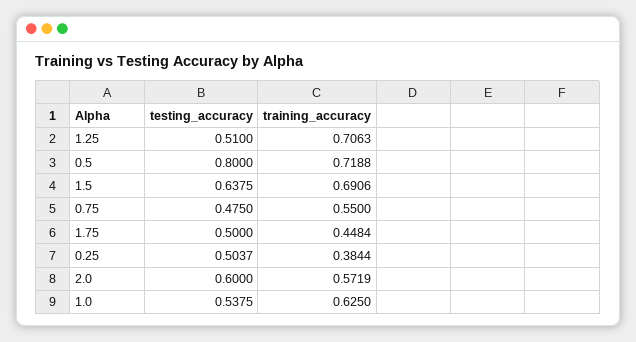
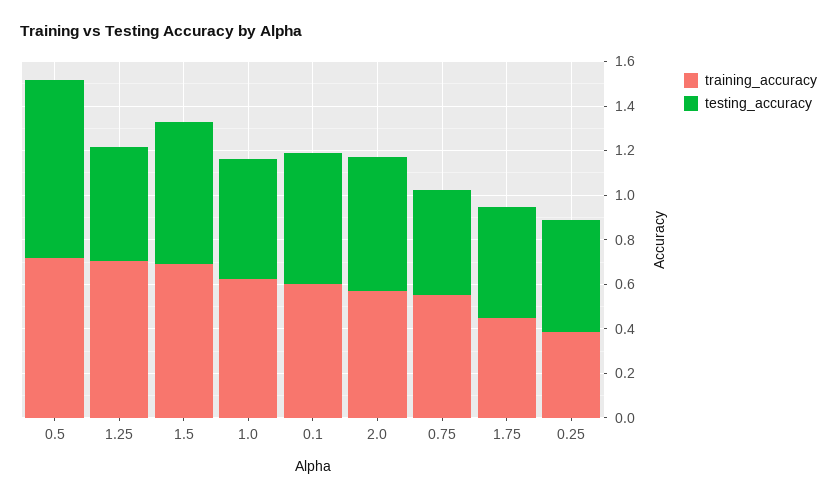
training_accuracy, 0.1: none -> 0.6
testing_accuracy, 0.1: none -> 0.6

